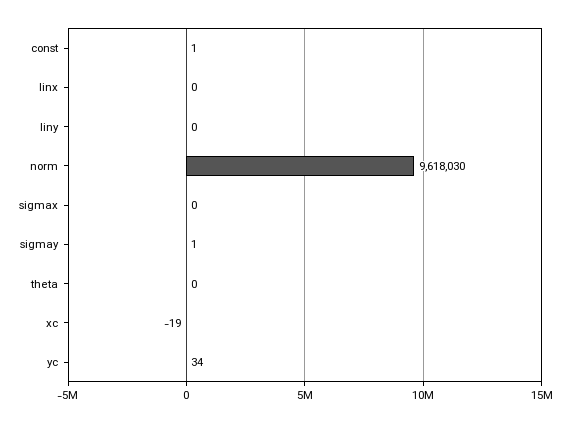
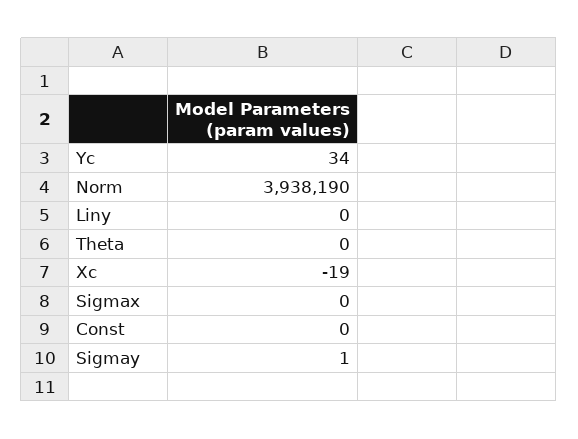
const: 1 -> 0
linx: 0 -> none
norm: 9618030 -> 3938190

